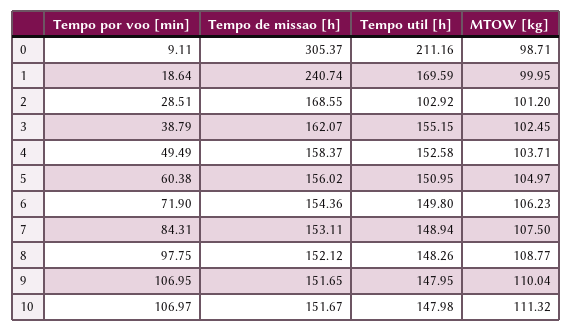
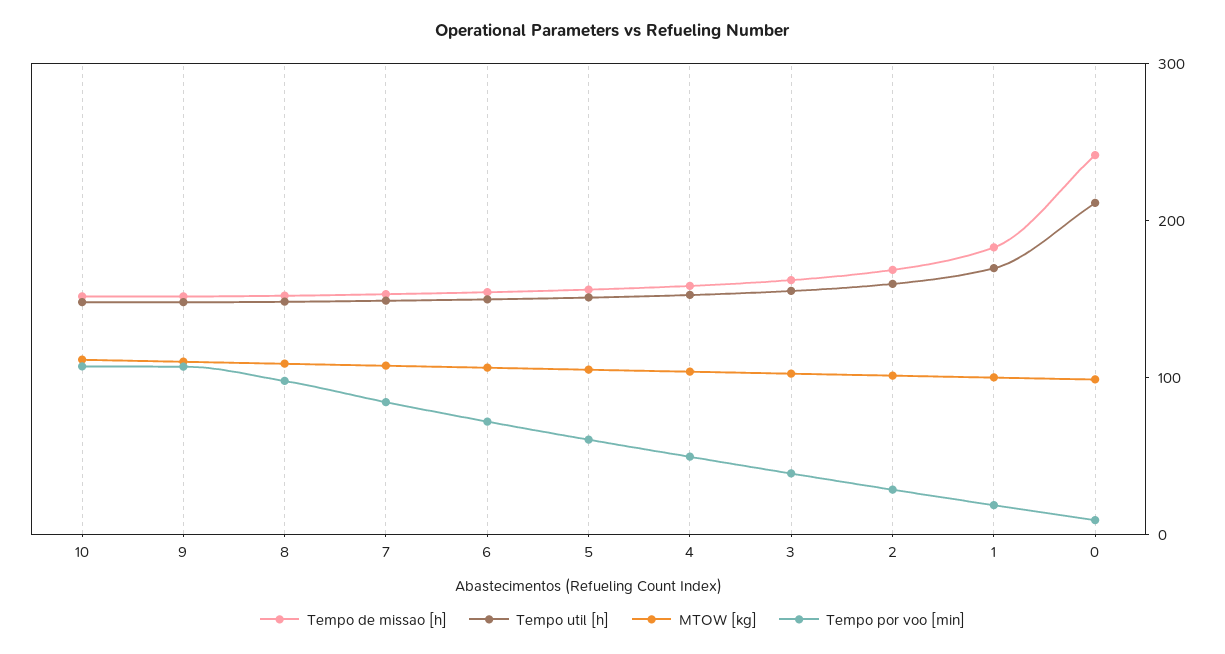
Tempo de missao [h], 0: 305.37 -> 240
Tempo de missao [h], 1: 240.74 -> 180
Tempo util [h], 2: 102.92 -> 160

